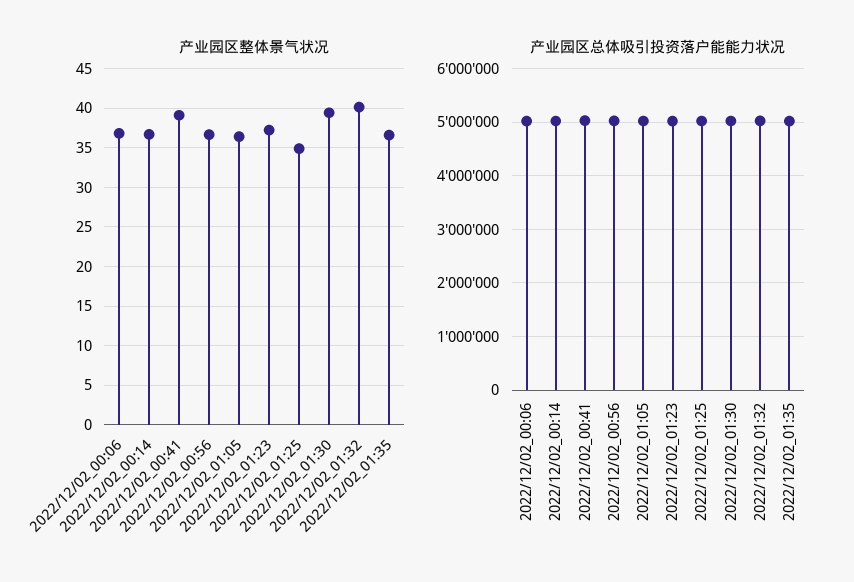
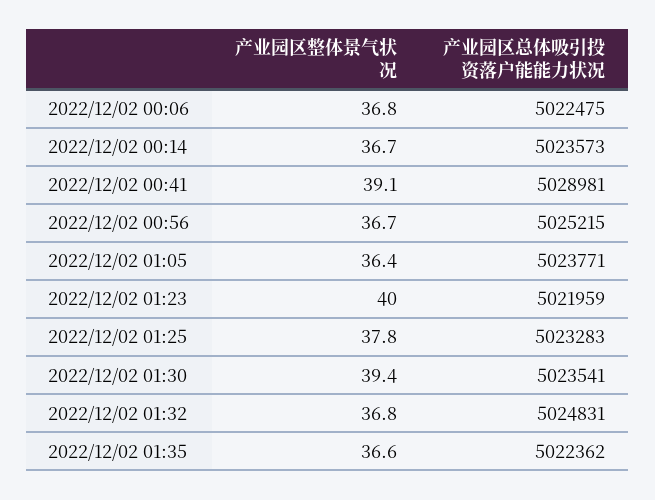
产业园区整体景气状况, 2022/12/02_01:23: 37 -> 40
产业园区整体景气状况, 2022/12/02_01:25: 35 -> 37.8
产业园区整体景气状况, 2022/12/02_01:32: 40 -> 36.8

